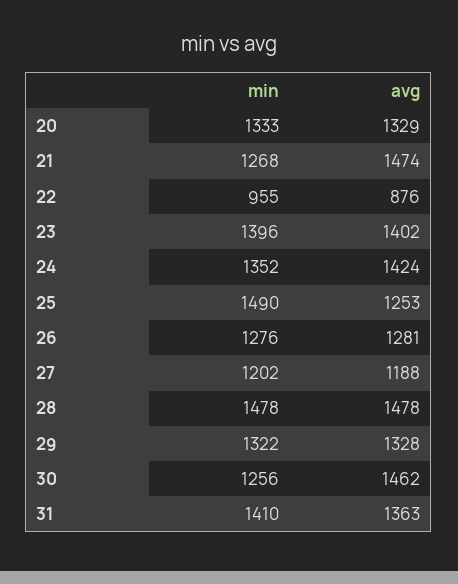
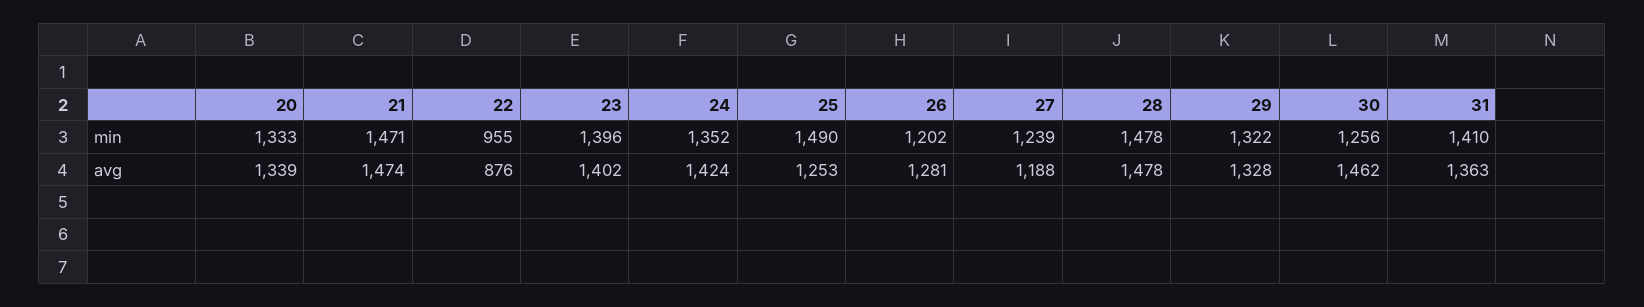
avg, 20: 1329 -> 1339
min, 21: 1268 -> 1471
min, 26: 1276 -> 1202
min, 27: 1202 -> 1239

